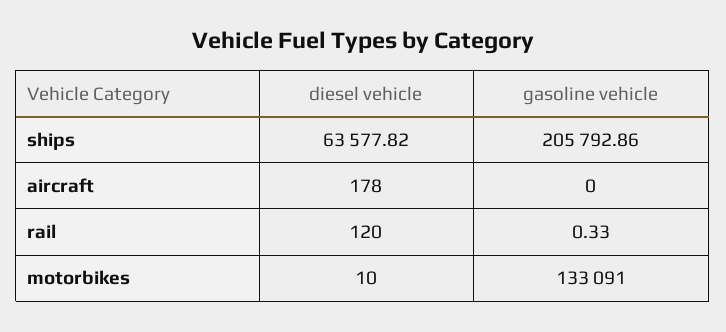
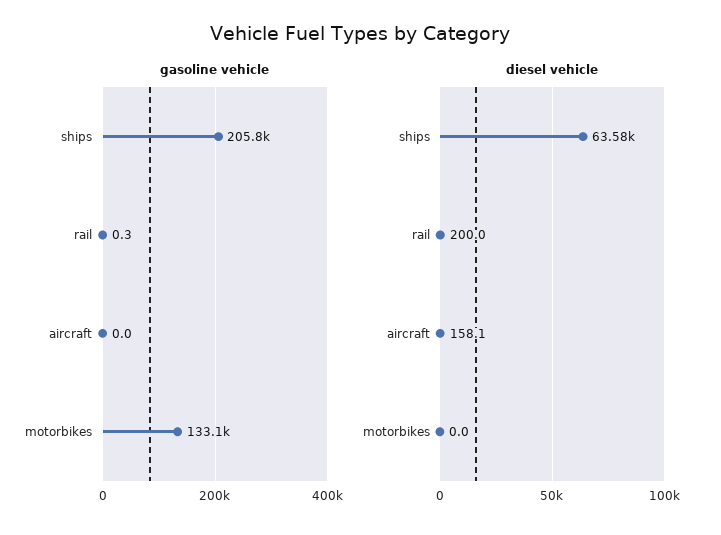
diesel vehicle, aircraft: 178 -> 158.1
diesel vehicle, rail: 120 -> 200
diesel vehicle, motorbikes: 10 -> 0

